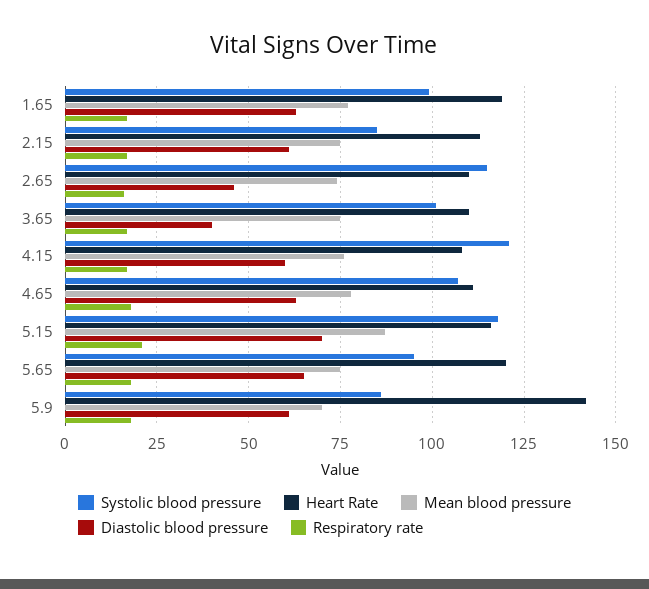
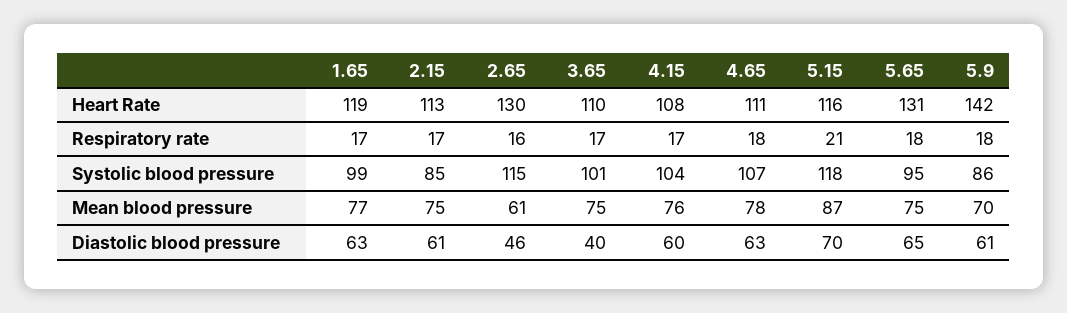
Heart Rate, 2.65: 110 -> 130
Mean blood pressure, 2.65: 75 -> 61
Systolic blood pressure, 4.15: 120 -> 104
Heart Rate, 5.65: 120 -> 131

